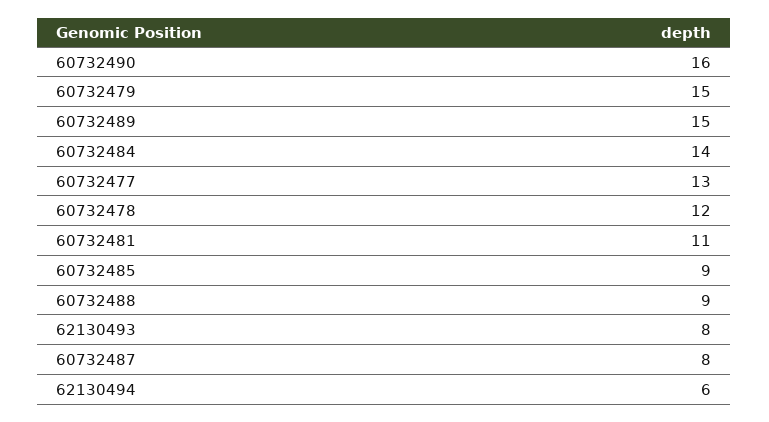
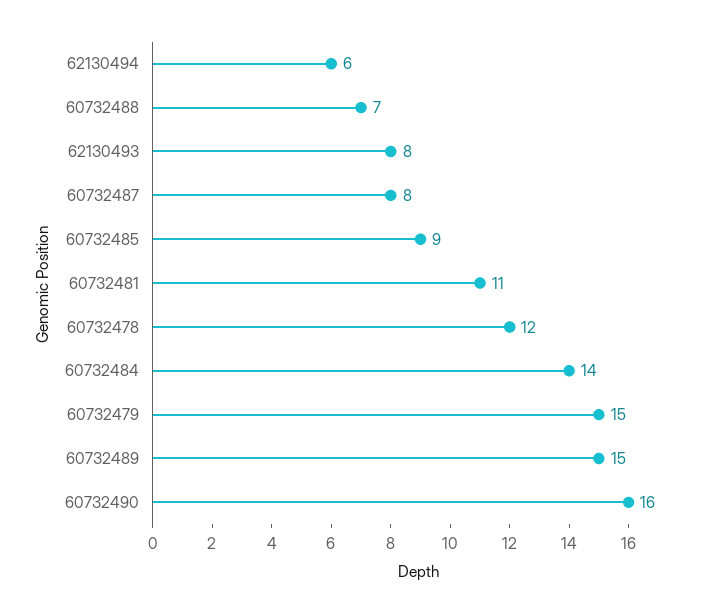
60732477: 13 -> none
60732488: 9 -> 7

